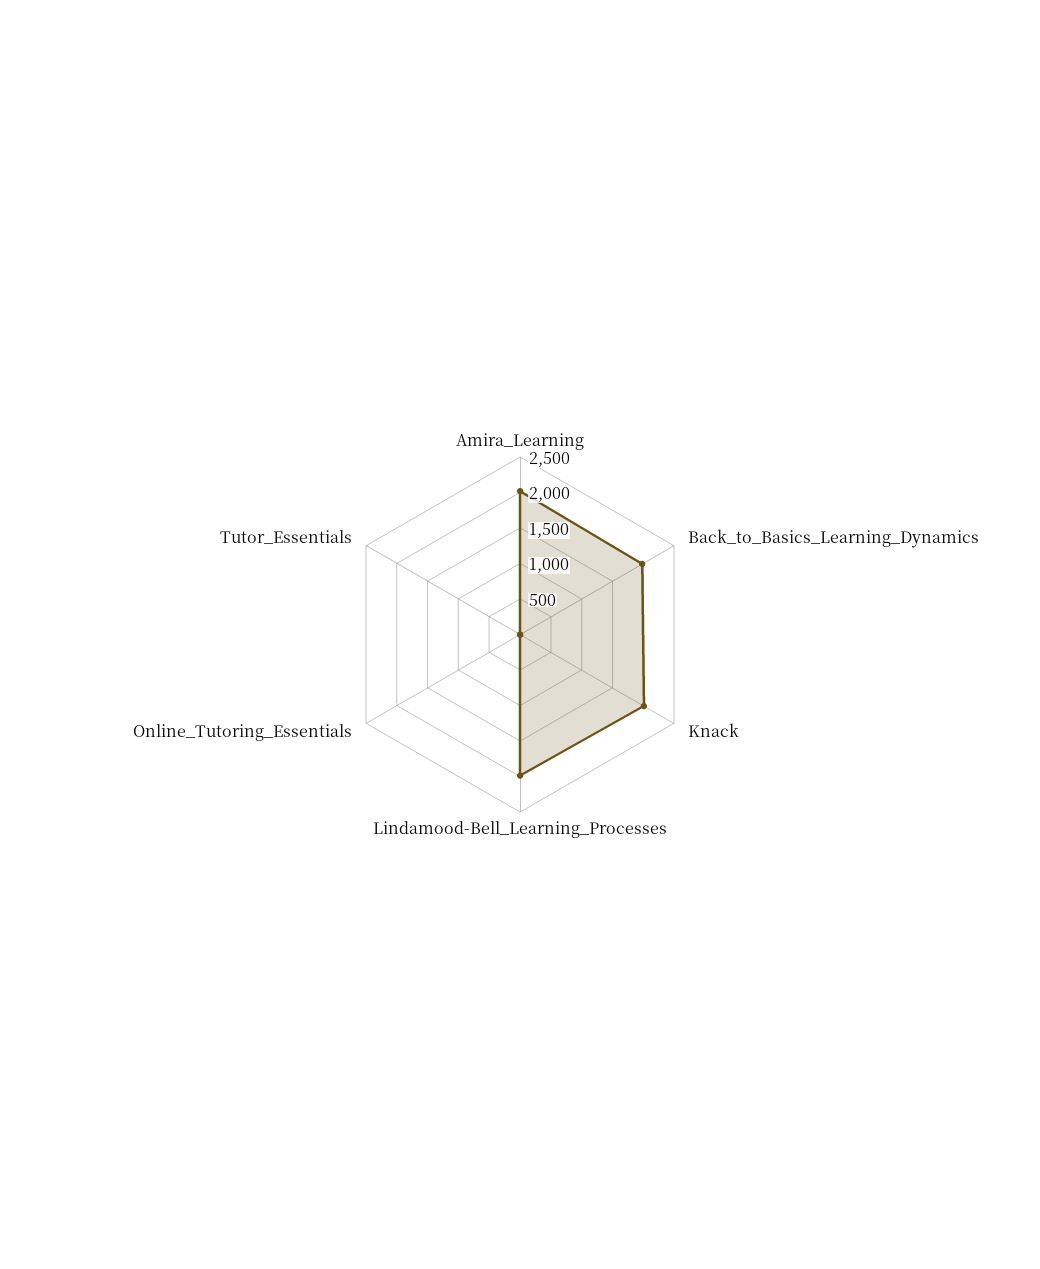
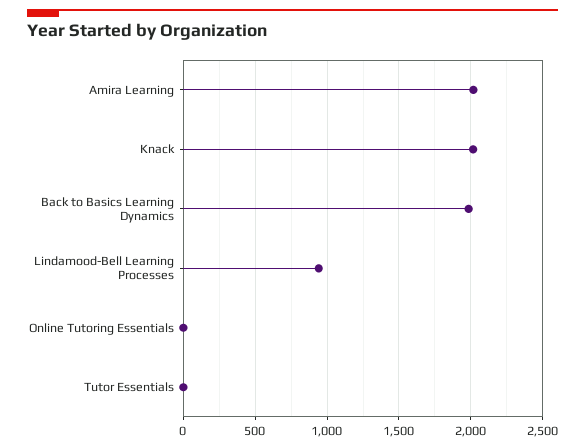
Lindamood-Bell_Learning_Processes: 2000 -> 950

